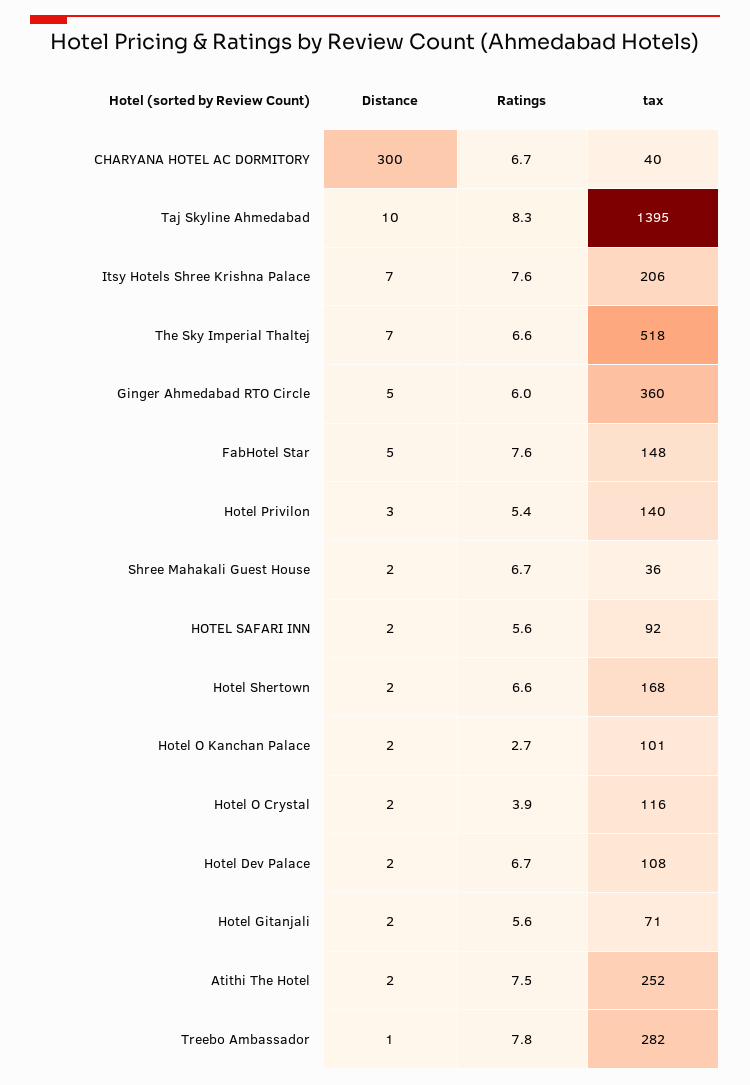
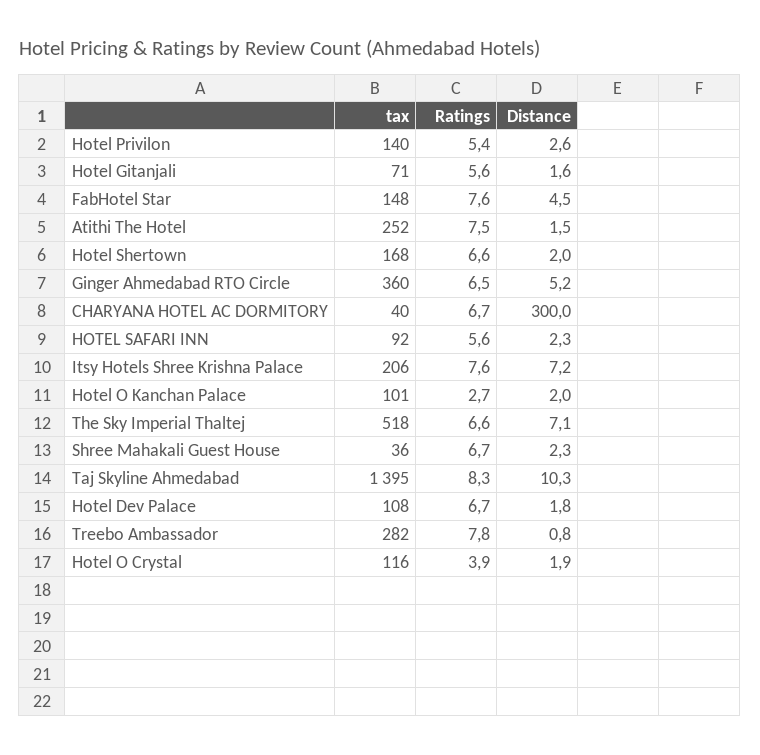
Ratings, Ginger Ahmedabad RTO Circle: 6 -> 6.5

